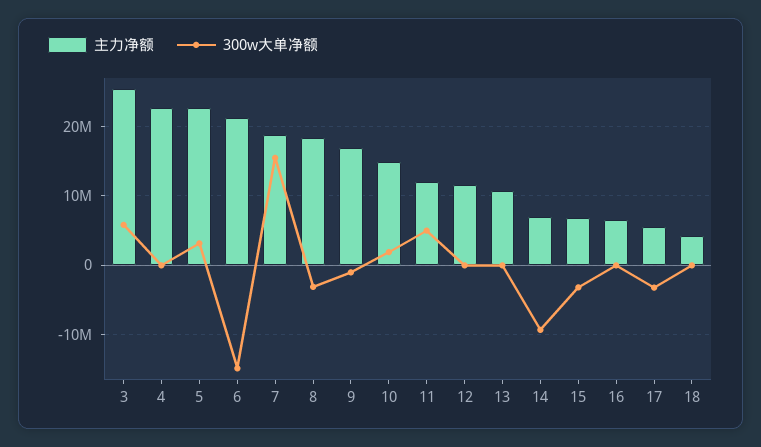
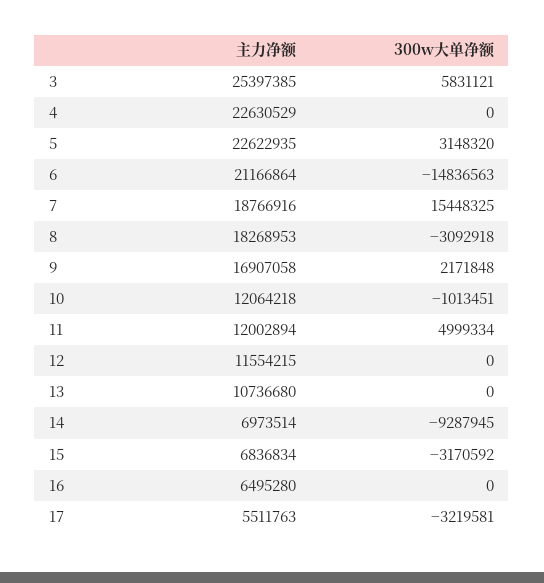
300w大单净额, 9: -1000000 -> 2171848
主力净额, 10: 15000000 -> 12064218
300w大单净额, 10: 2000000 -> -1013451
主力净额, 18: 4000000 -> none
300w大单净额, 18: 0 -> none

